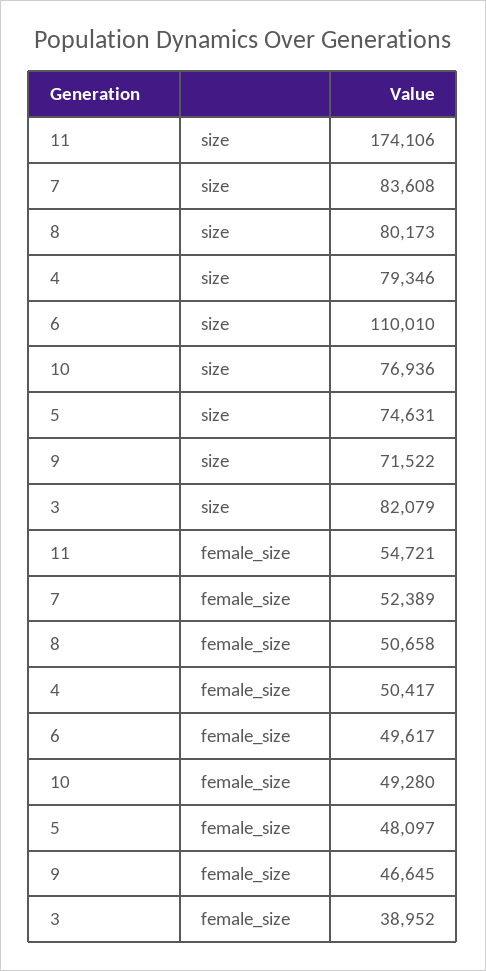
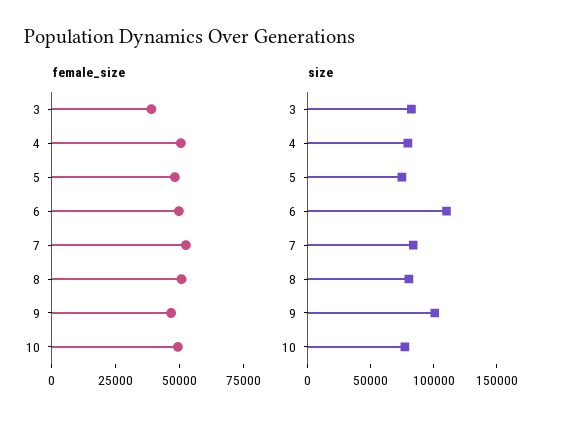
size, 11: 174106 -> none
size, 9: 71522 -> 100000
female_size, 11: 54721 -> none

